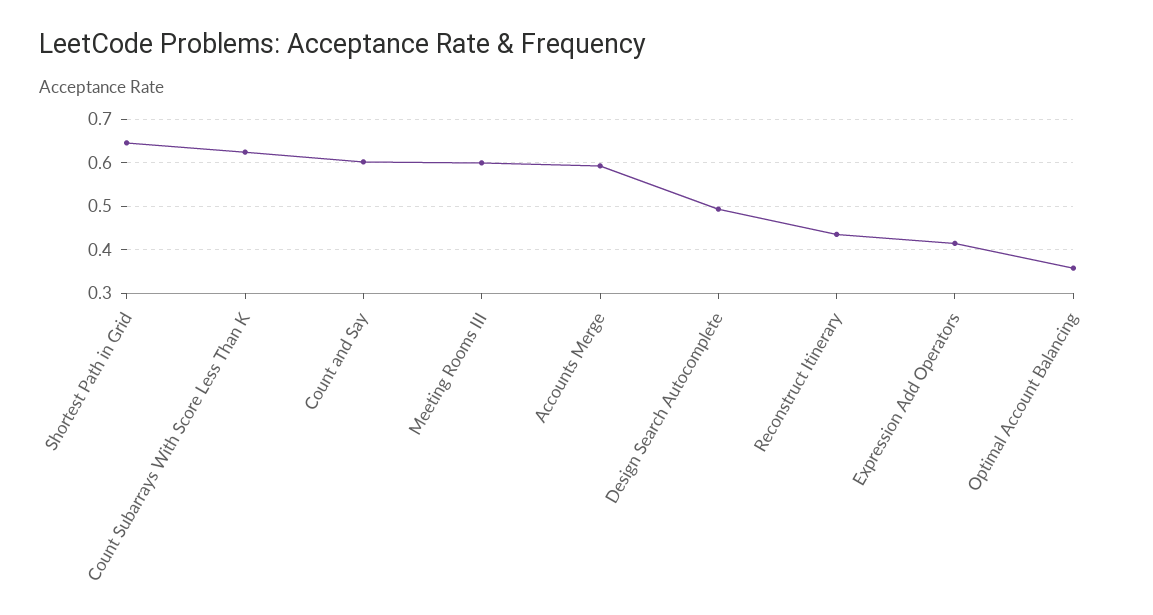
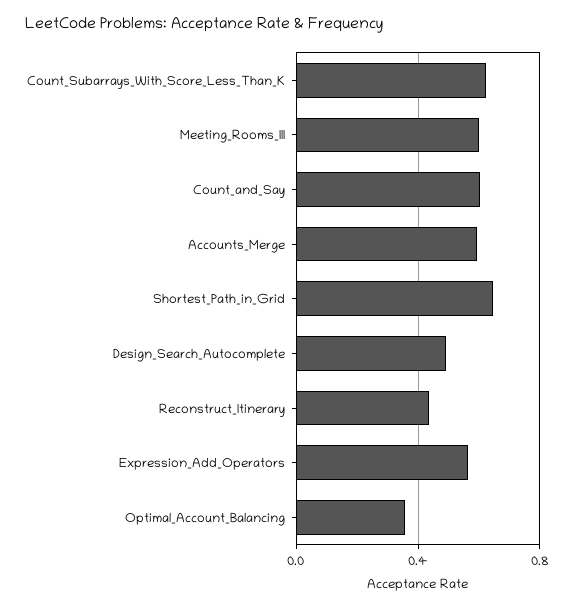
Expression Add Operators: 0.42 -> 0.55

